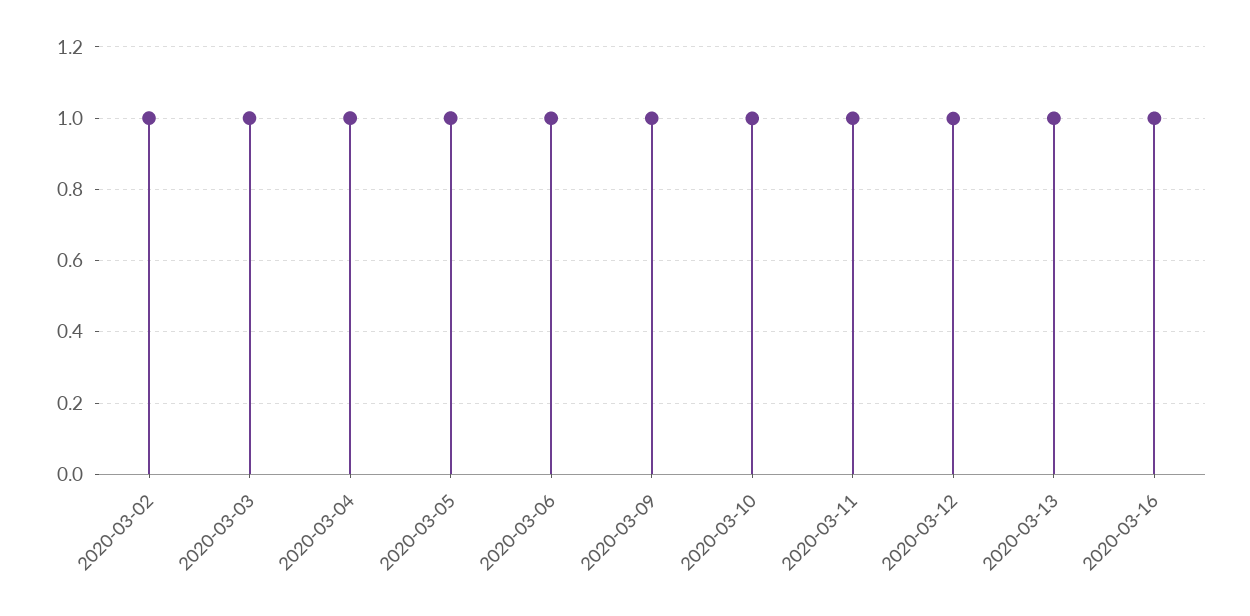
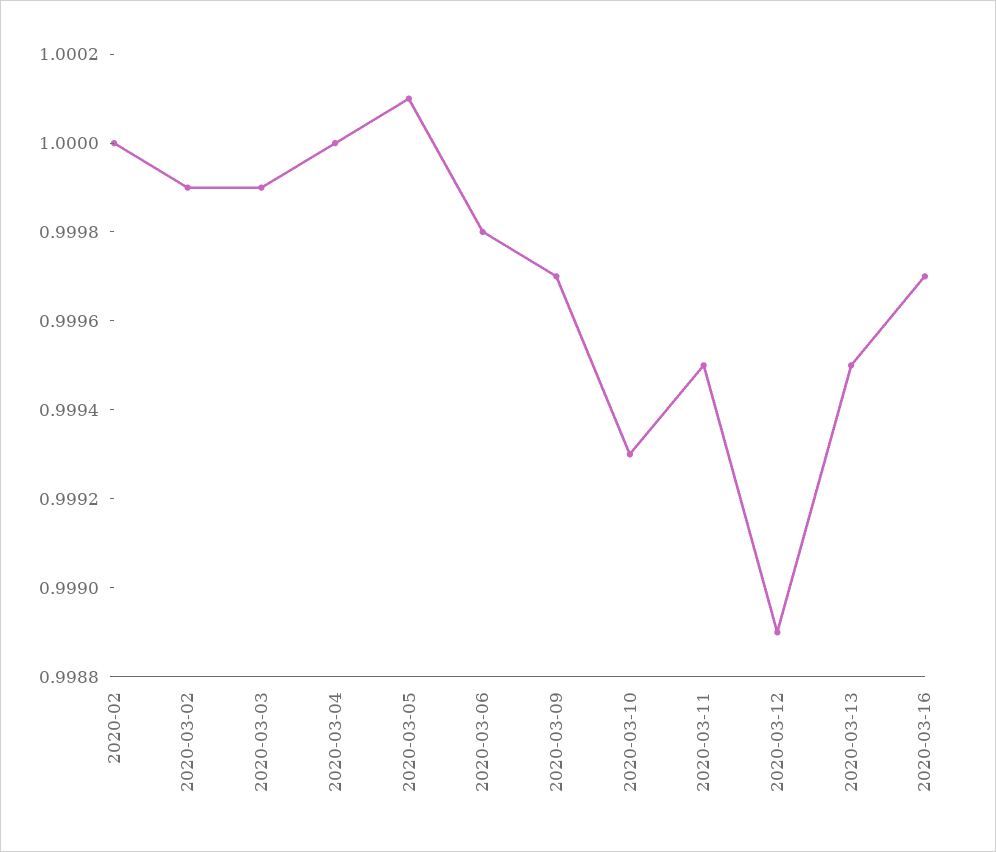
2020-02: none -> 1

